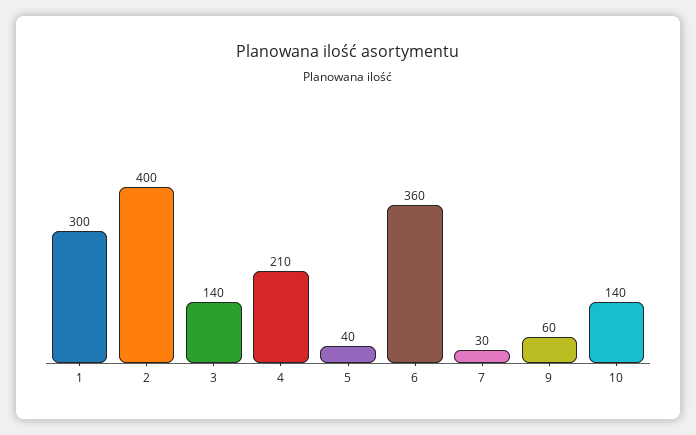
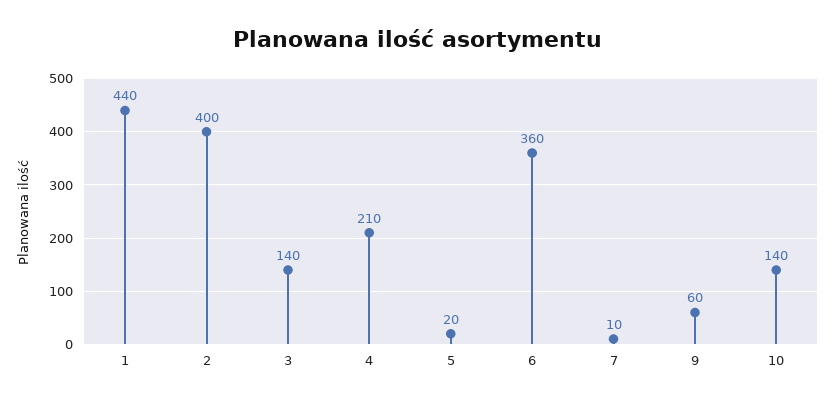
1: 300 -> 440
5: 40 -> 20
7: 30 -> 10

